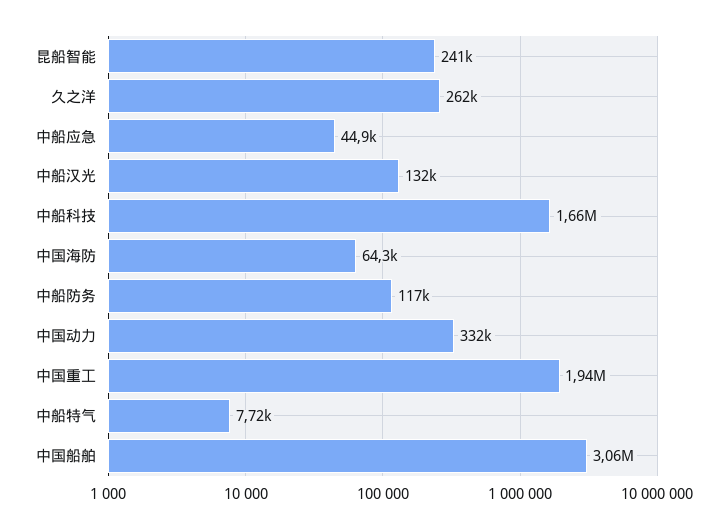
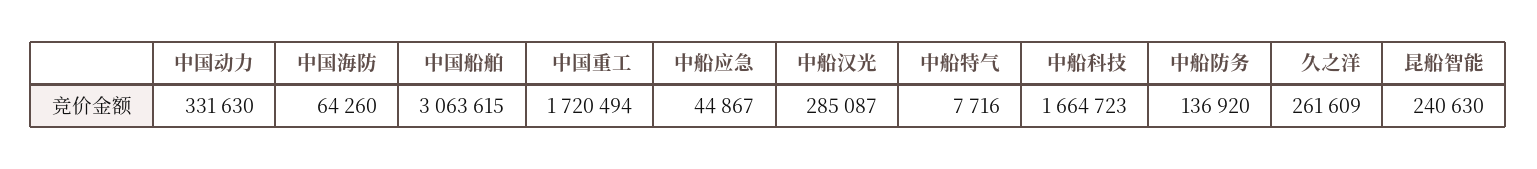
中船汉光: 132000 -> 285087
中船防务: 117000 -> 136920
中国重工: 1940000 -> 1720494

